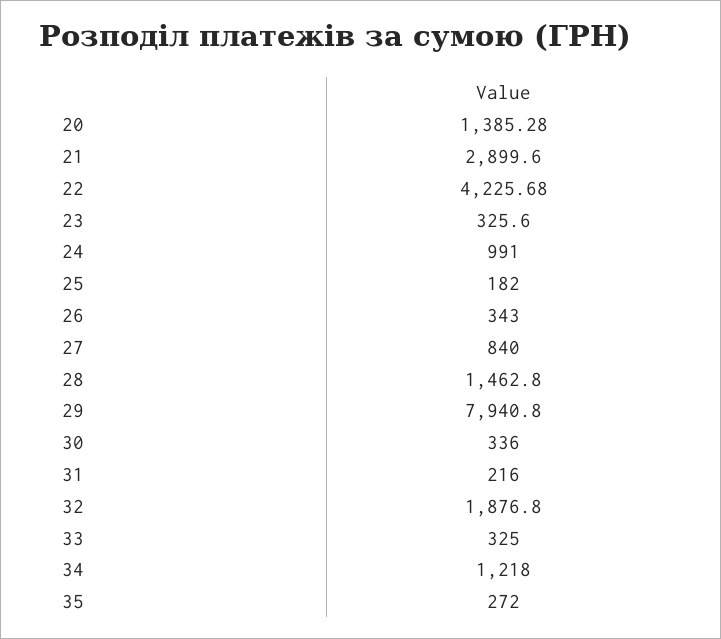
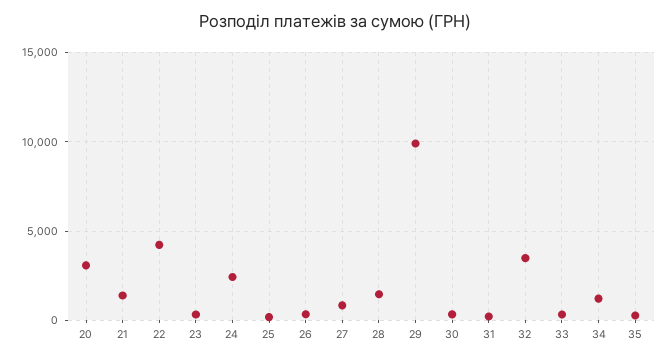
20: 1385.28 -> 3000
21: 2899.6 -> 1500
24: 991 -> 2500
29: 7940.8 -> 10000
32: 1876.8 -> 3500

